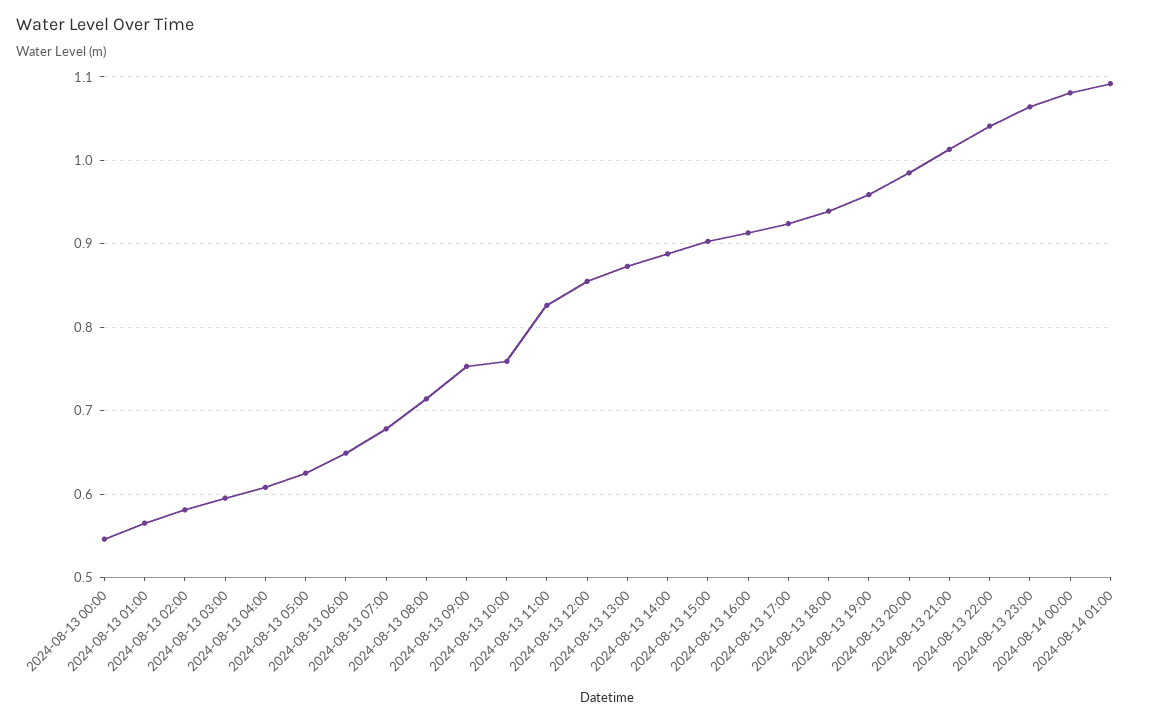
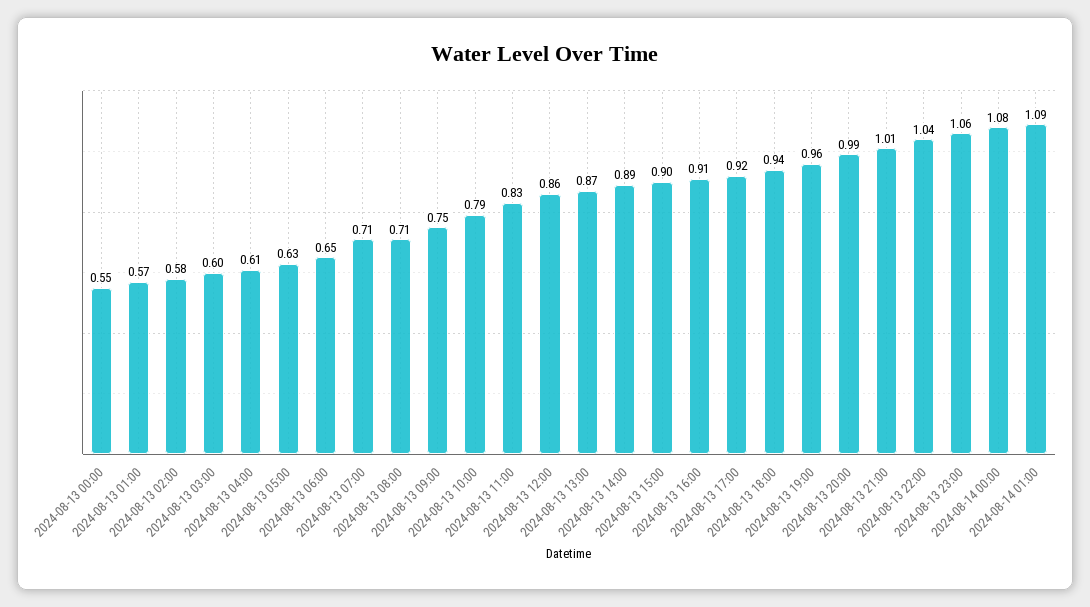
2024-08-13 07:00: 0.68 -> 0.71
2024-08-13 10:00: 0.76 -> 0.79

